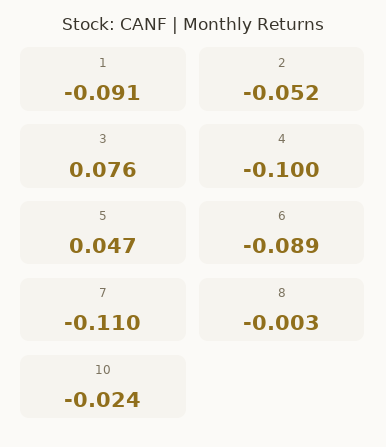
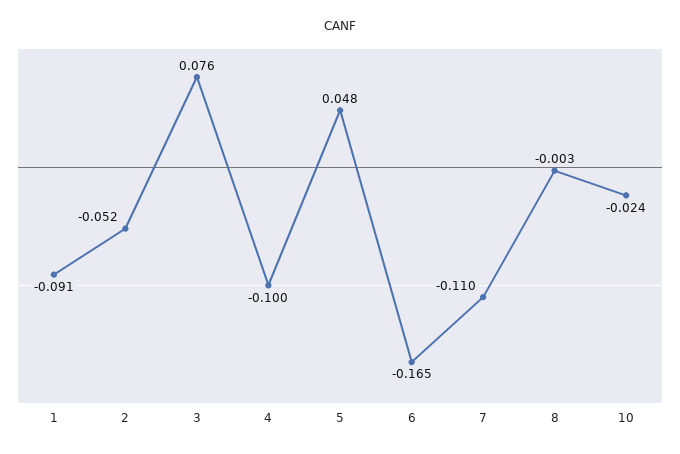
5: 0.047 -> 0.048
6: -0.089 -> -0.165

